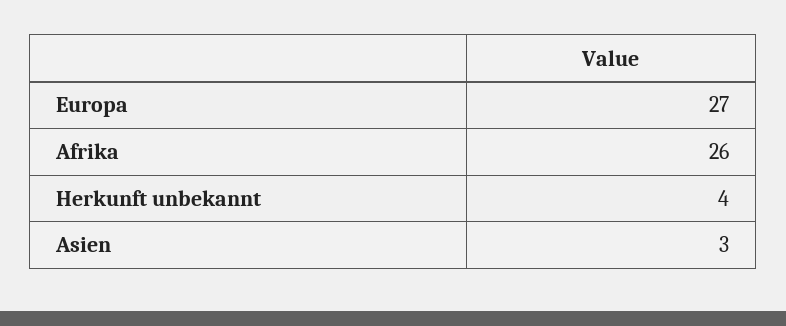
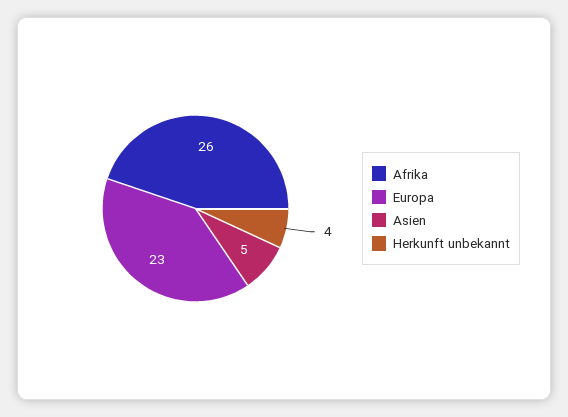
Europa: 27 -> 23
Asien: 3 -> 5

